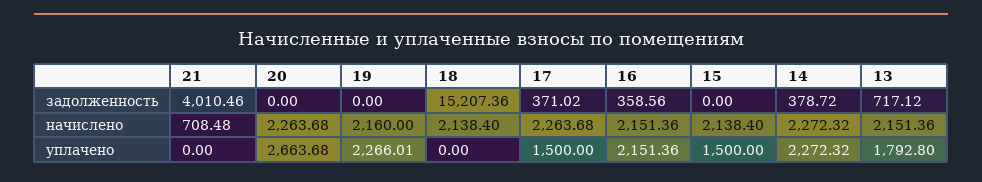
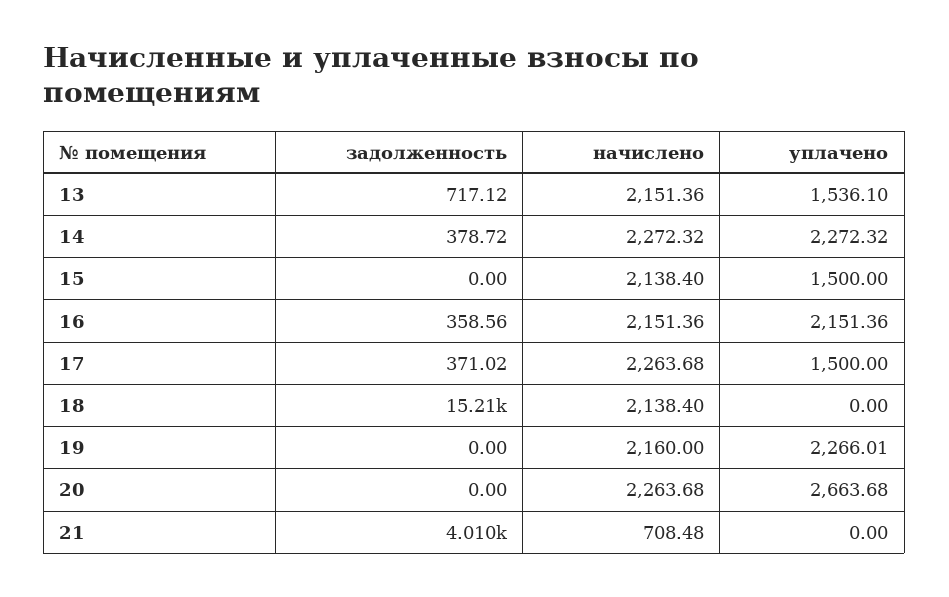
13, уплачено: 1792.8 -> 1536.1

